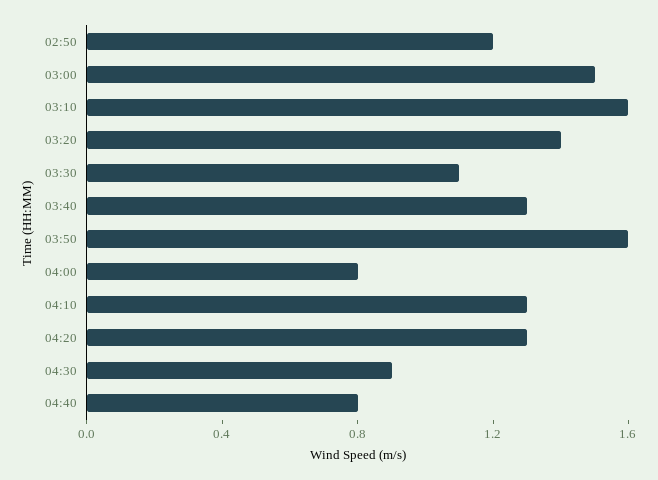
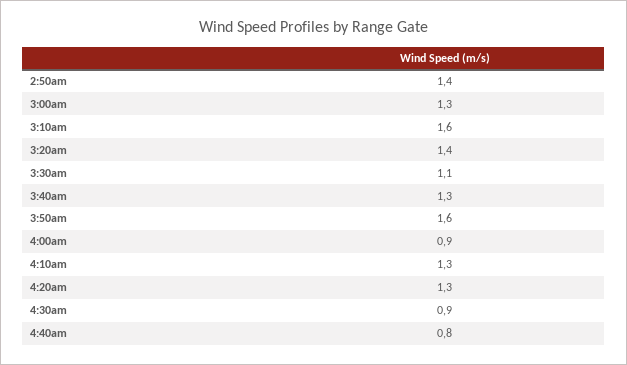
02:50: 1.2 -> 1.4
03:00: 1.5 -> 1.3
04:00: 0.8 -> 0.9

